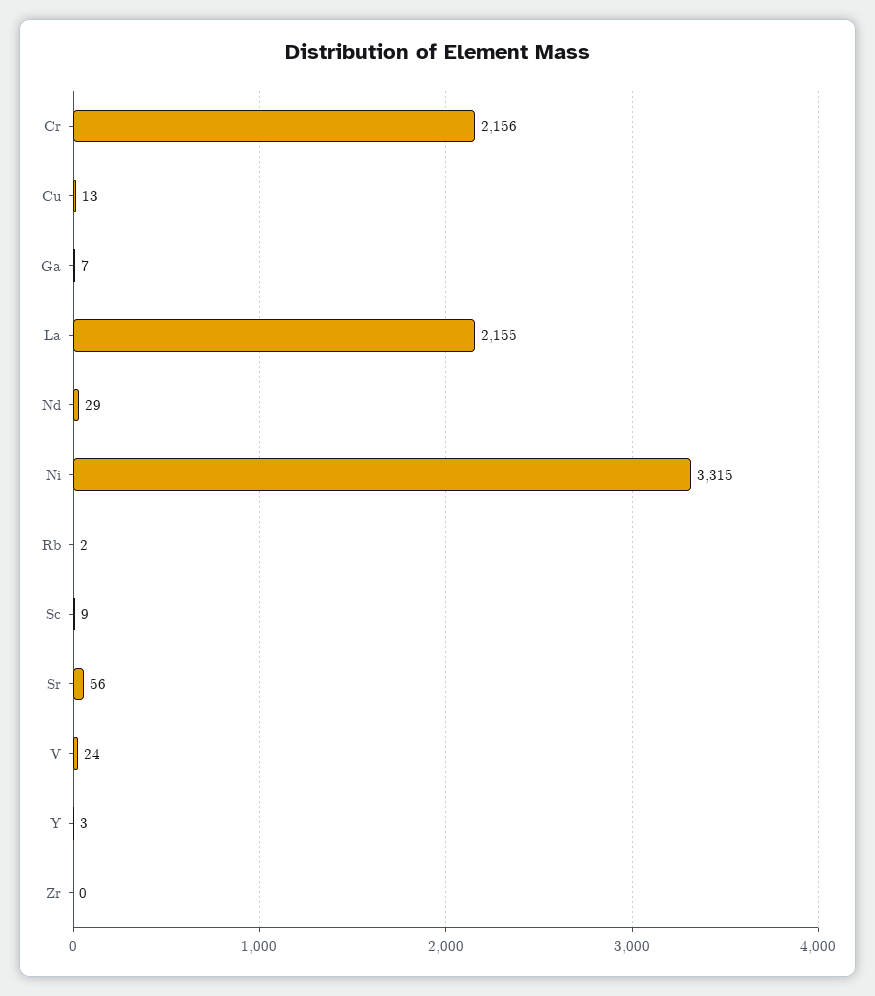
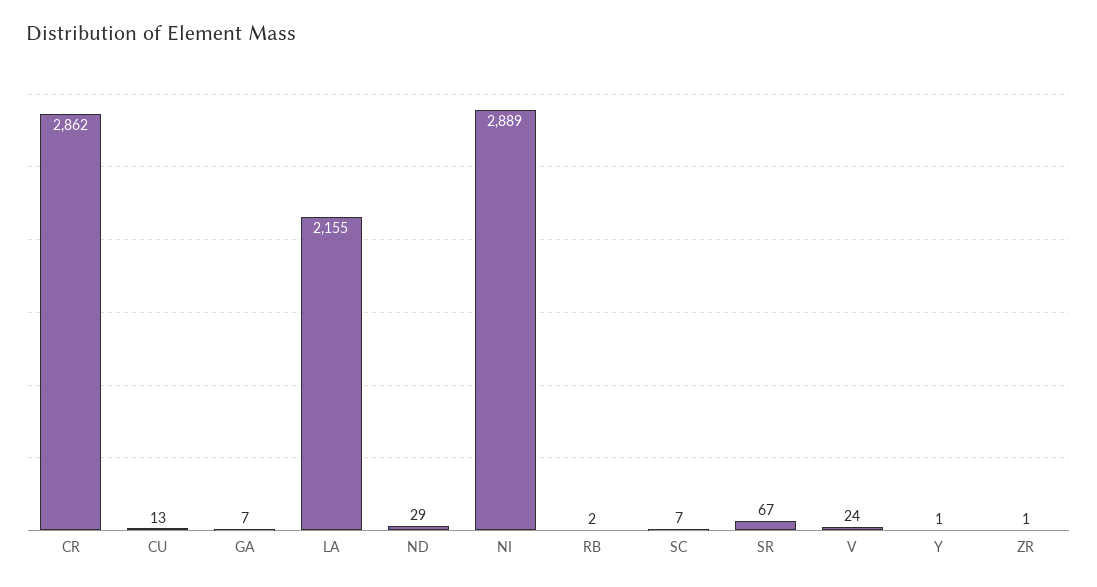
Cr: 2156 -> 2862
Ni: 3315 -> 2889
Sc: 9 -> 7
Sr: 56 -> 67
Y: 3 -> 1
Zr: 0 -> 1

